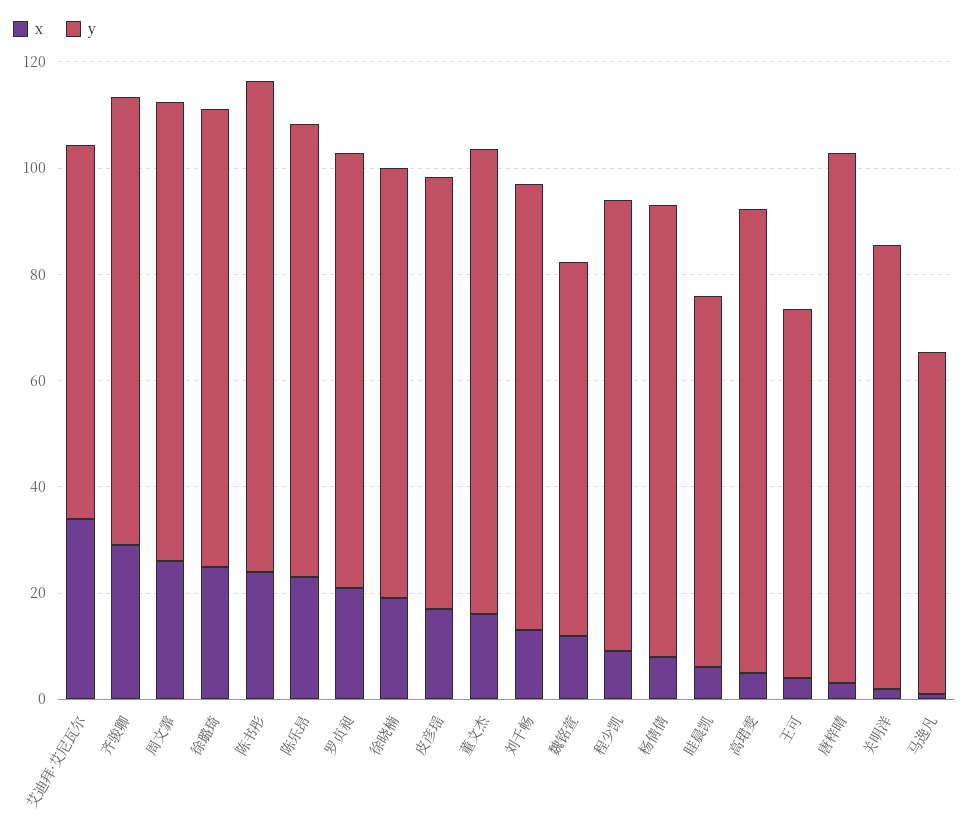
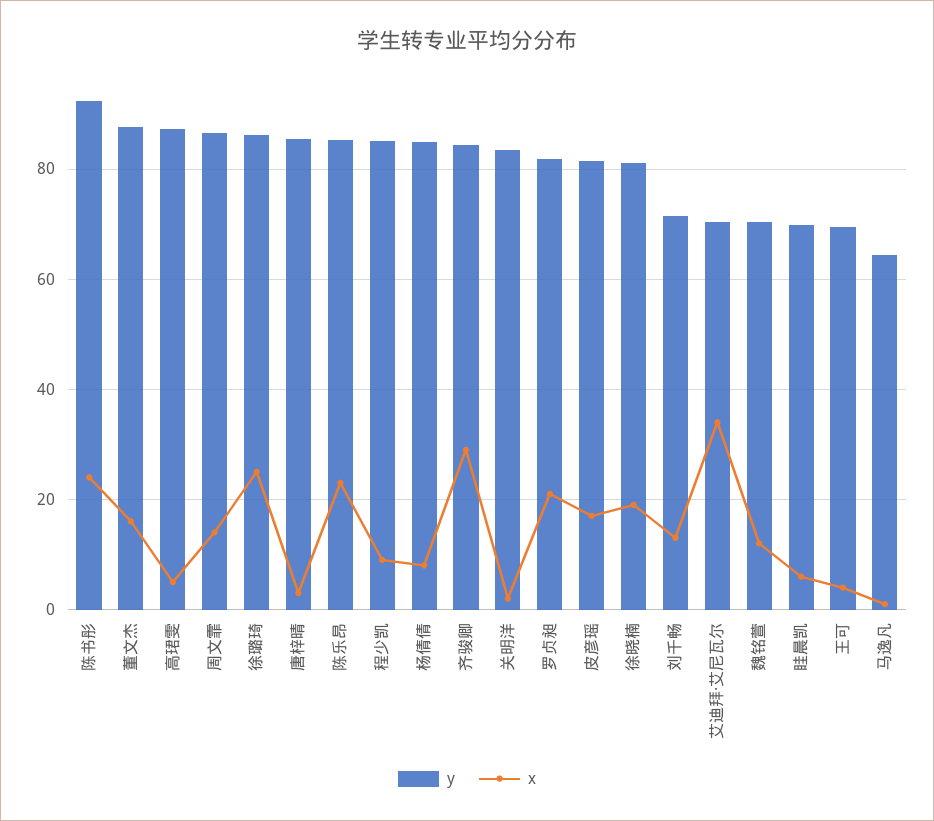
x, 周文霏: 25 -> 14
y, 刘千畅: 85 -> 72
y, 唐梓晴: 100 -> 86

